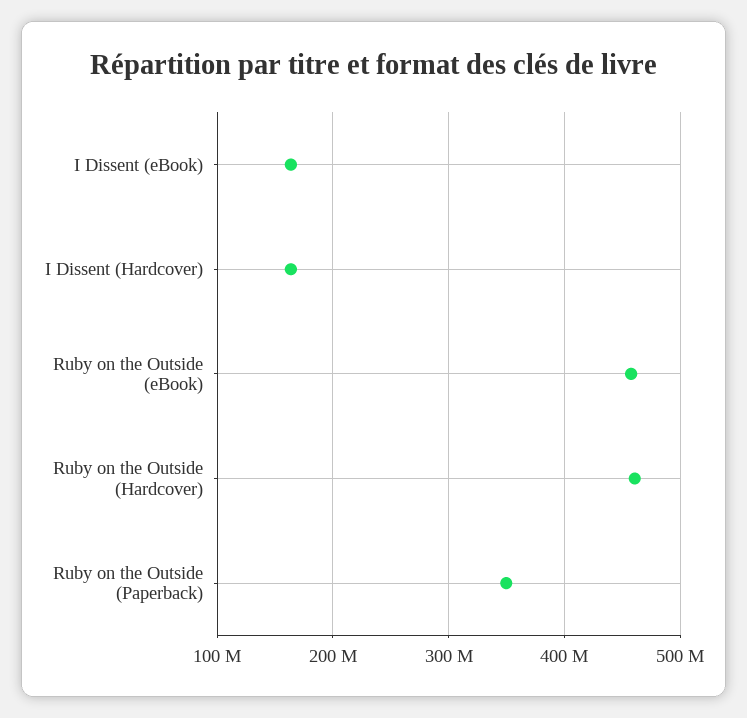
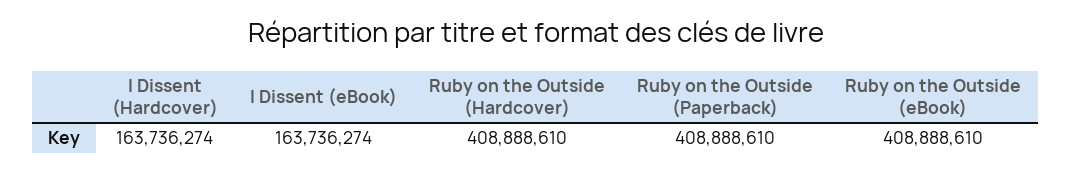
Ruby on the Outside (eBook): 460000000 -> 408888610
Ruby on the Outside (Hardcover): 460000000 -> 408888610
Ruby on the Outside (Paperback): 350000000 -> 408888610

